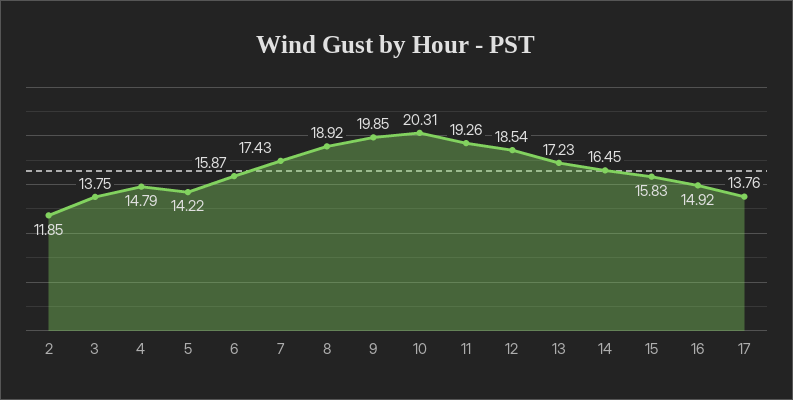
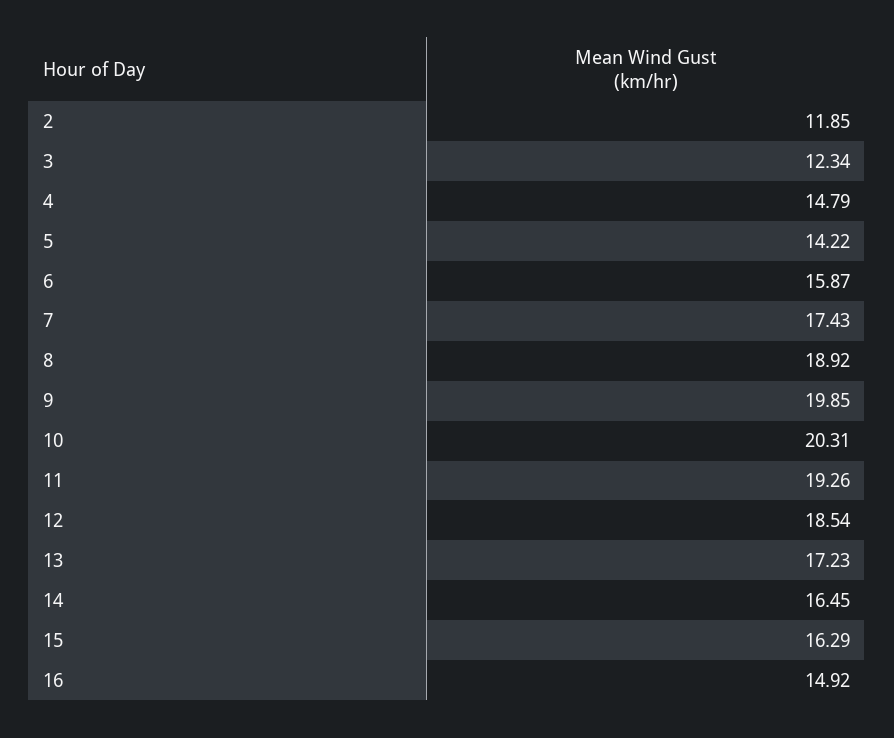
3: 13.75 -> 12.34
15: 15.83 -> 16.29
17: 13.76 -> none

